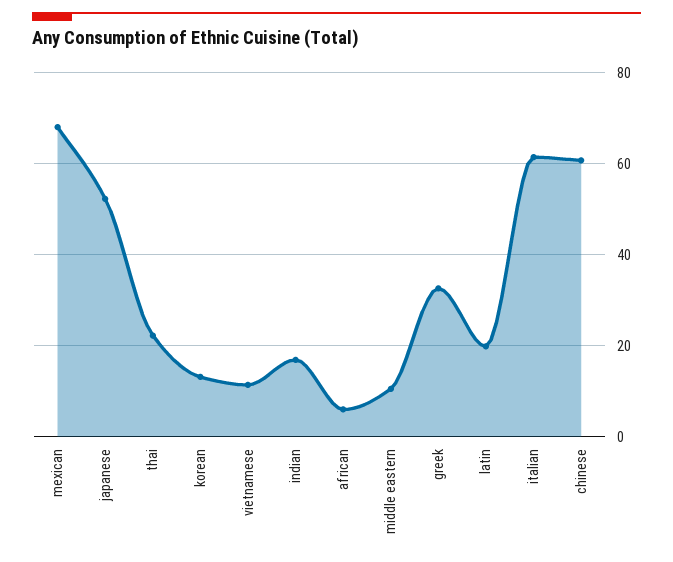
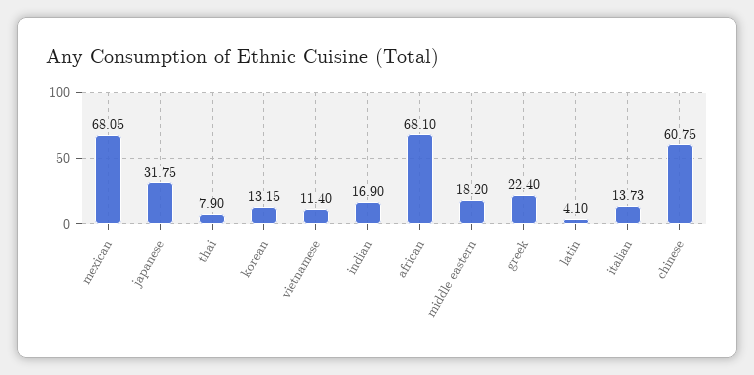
japanese: 52 -> 31.75
thai: 22 -> 7.9
african: 6 -> 68.1
middle eastern: 10 -> 18.2
greek: 32 -> 22.4
latin: 20 -> 4.1
italian: 62 -> 13.73

